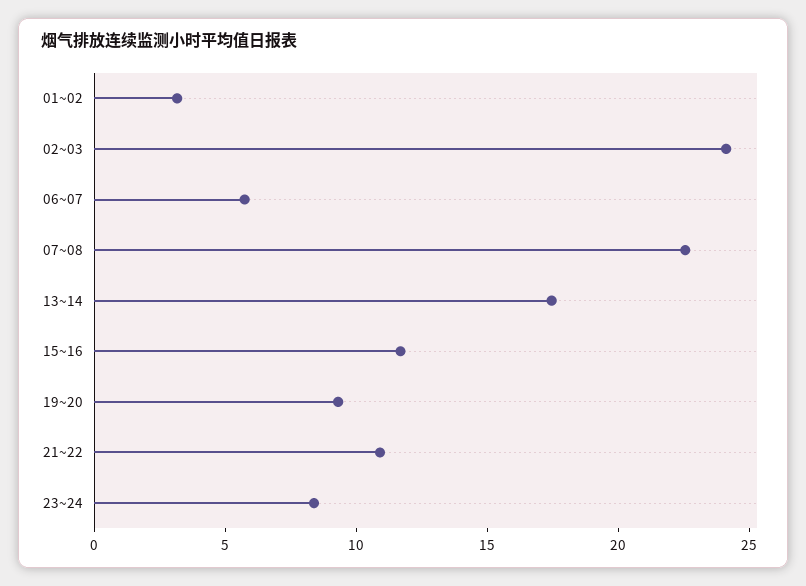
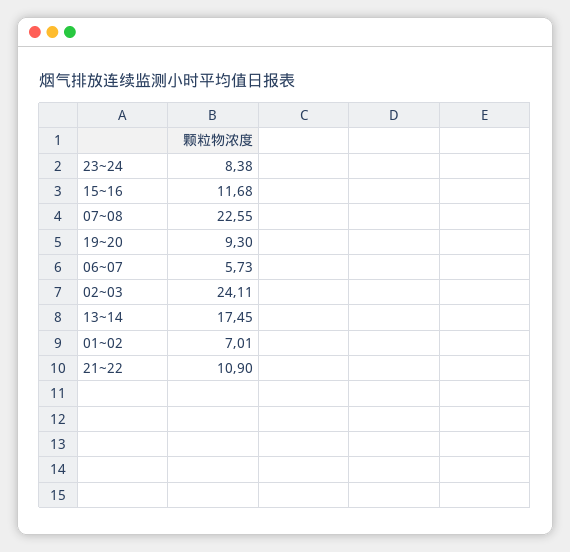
01~02: 3 -> 7.01

